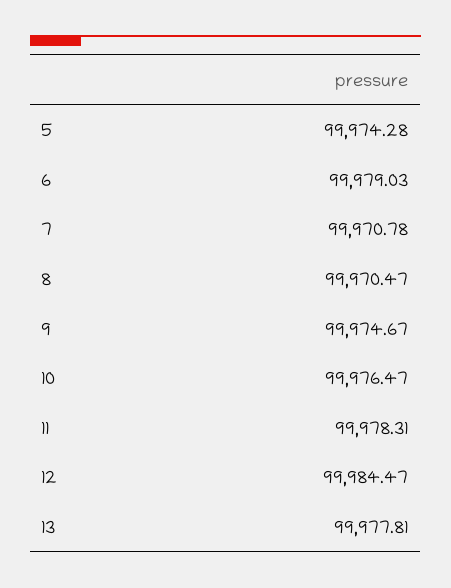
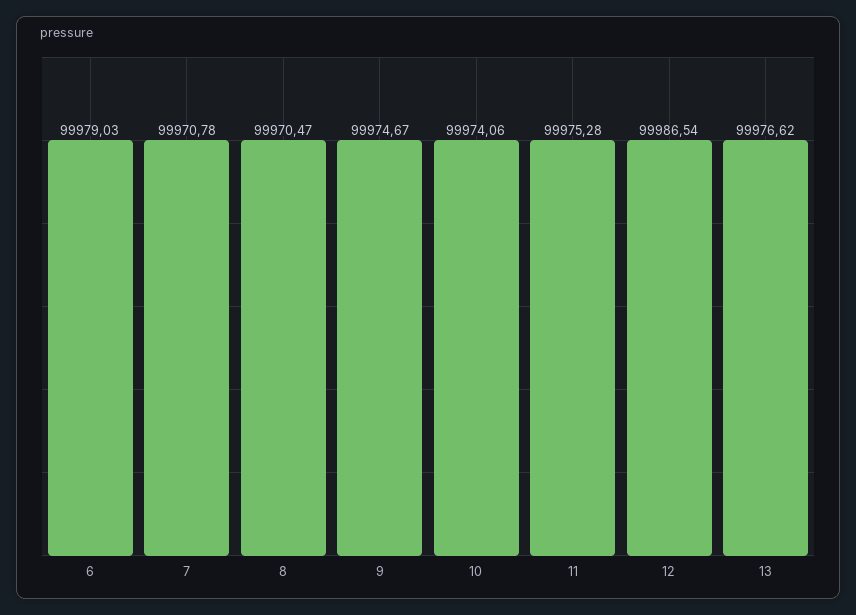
5: 99974.28 -> none
10: 99976.47 -> 99974.06
11: 99978.31 -> 99975.28
12: 99984.47 -> 99986.54
13: 99977.81 -> 99976.62

